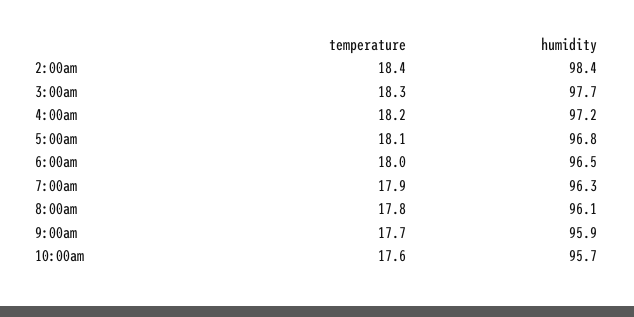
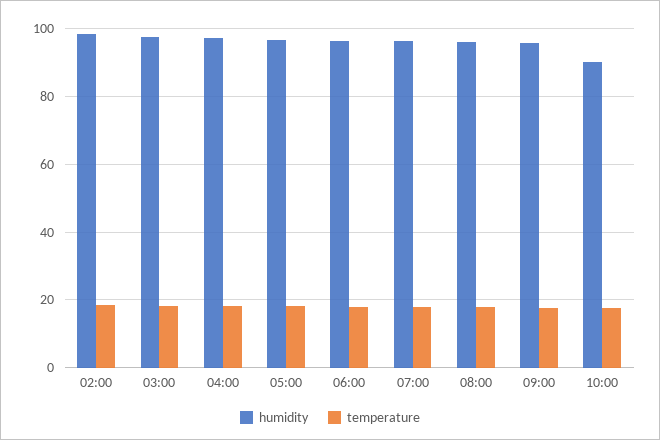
humidity, 10:00am: 95.7 -> 90

